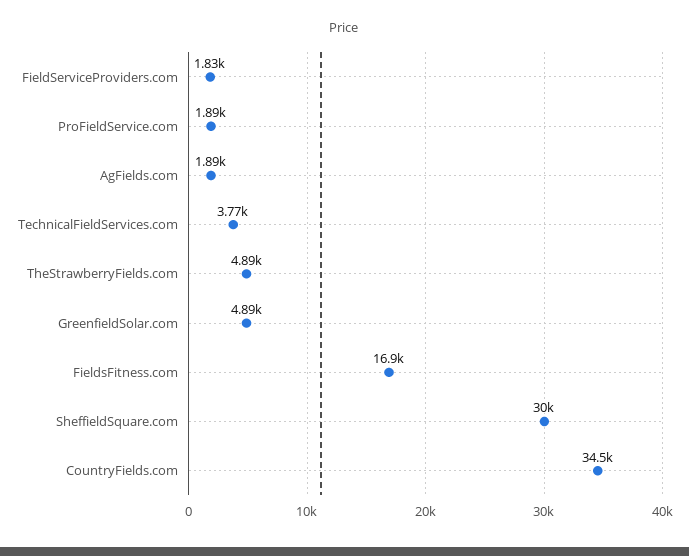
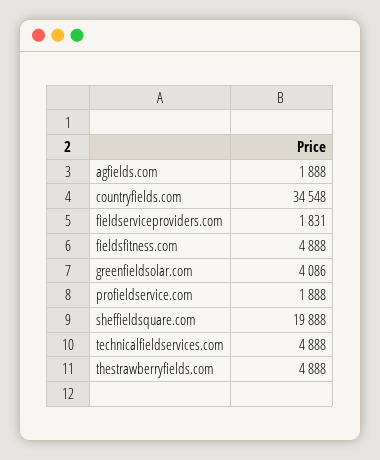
TechnicalFieldServices.com: 3770 -> 4888
GreenfieldSolar.com: 4890 -> 4086
FieldsFitness.com: 16900 -> 4888
SheffieldSquare.com: 30000 -> 19888

